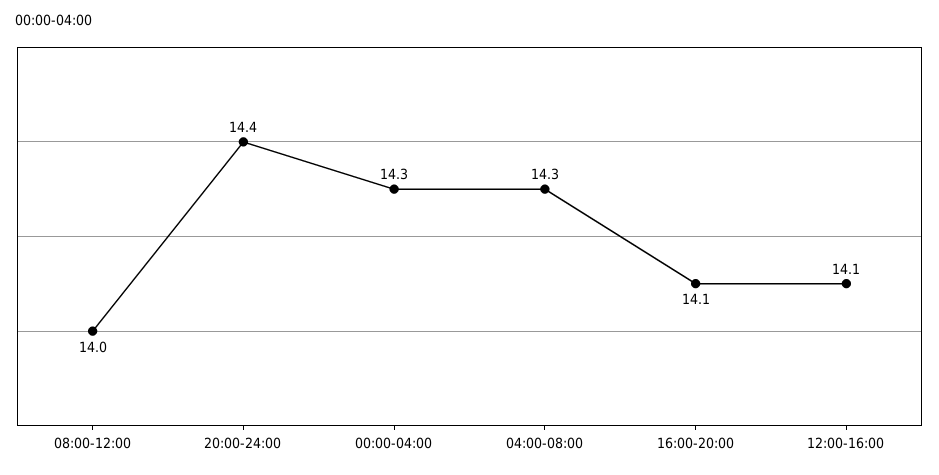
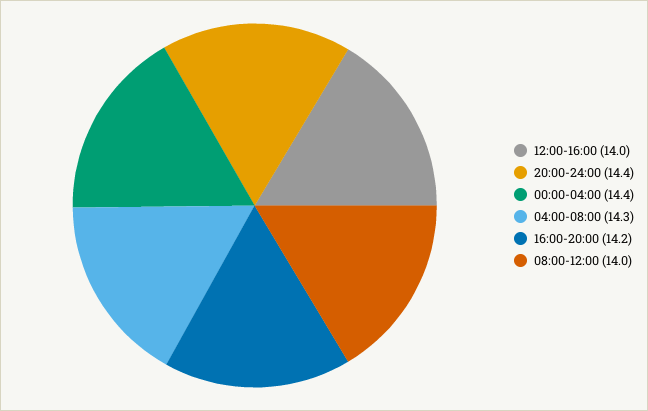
00:00-04:00: 14.3 -> 14.4
16:00-20:00: 14.1 -> 14.2
12:00-16:00: 14.1 -> 14

